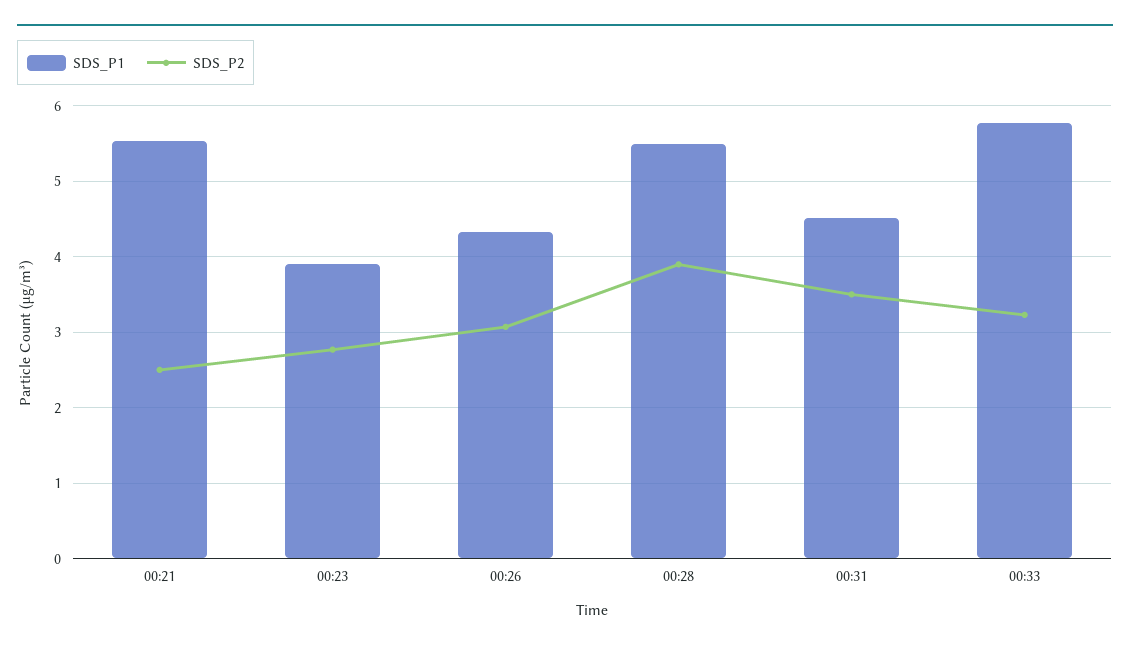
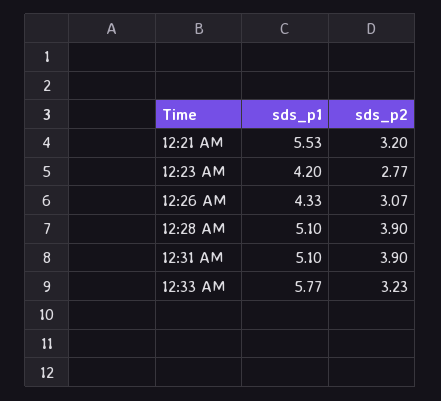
SDS_P2, 00:21: 2.5 -> 3.2
SDS_P1, 00:23: 3.9 -> 4.2
SDS_P1, 00:28: 5.5 -> 5.1
SDS_P1, 00:31: 4.5 -> 5.1
SDS_P2, 00:31: 3.5 -> 3.9

